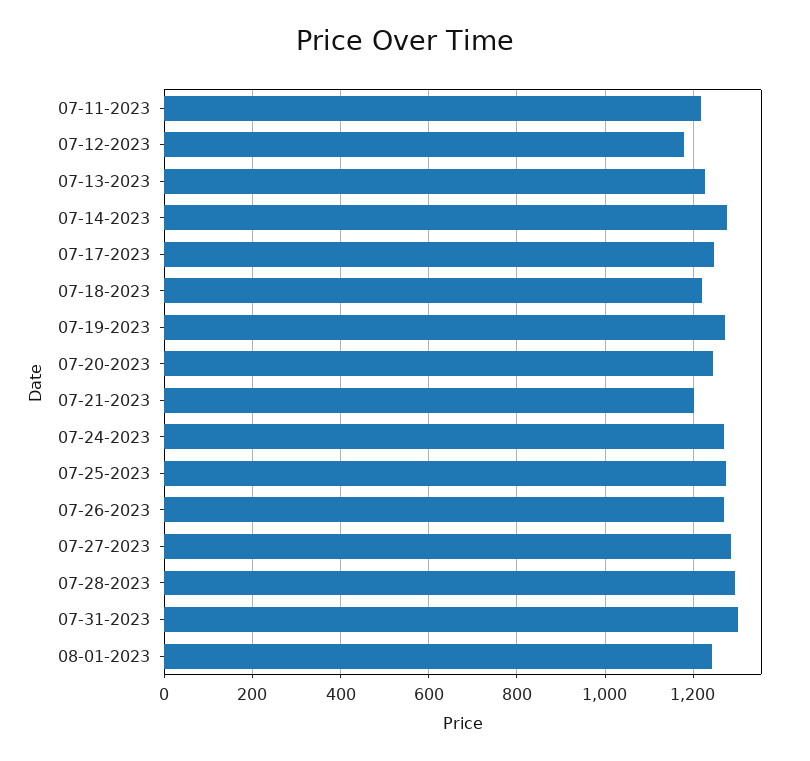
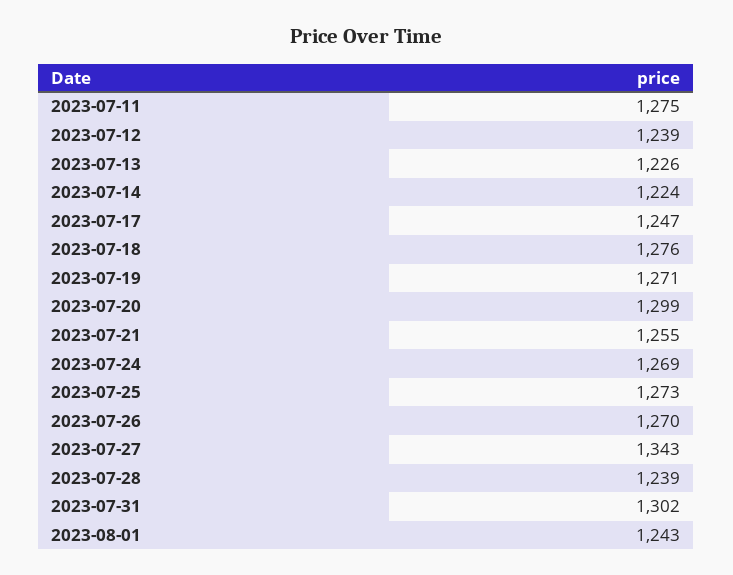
07-11-2023: 1220 -> 1275
07-12-2023: 1180 -> 1239
07-14-2023: 1280 -> 1224
07-18-2023: 1220 -> 1276
07-20-2023: 1240 -> 1299
07-21-2023: 1200 -> 1255
07-27-2023: 1280 -> 1343
07-28-2023: 1300 -> 1239

